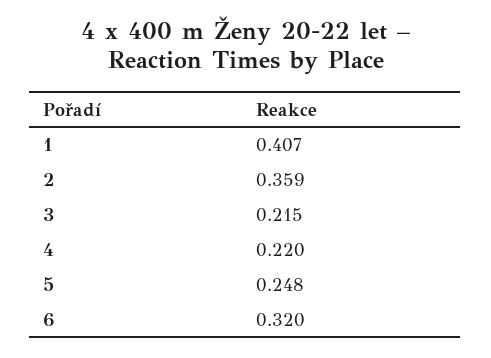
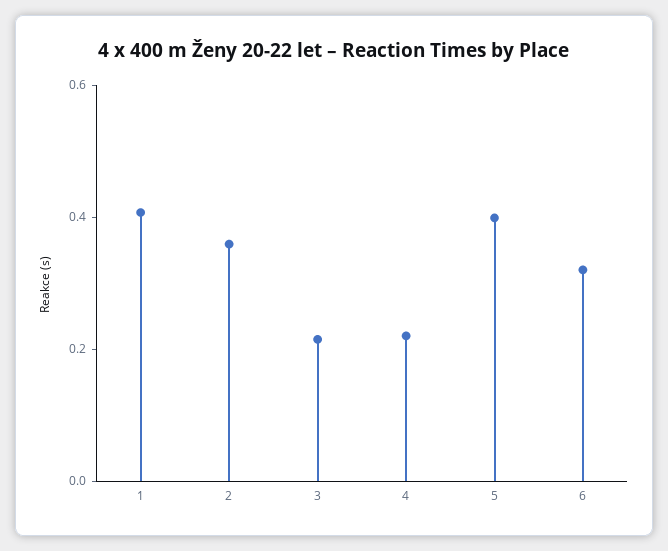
5: 0.248 -> 0.4

